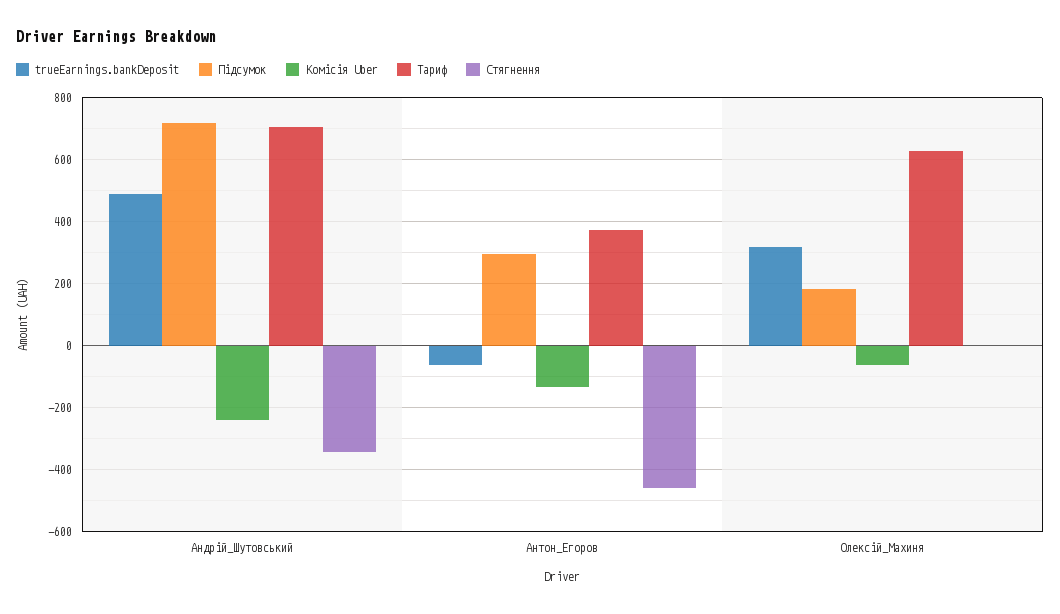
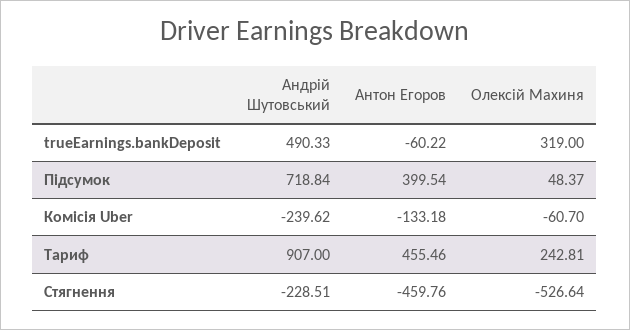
Тариф, Андрій_Шутовський: 700 -> 907
Стягнення, Андрій_Шутовський: -340 -> -228.51
Підсумок, Антон_Егоров: 300 -> 399.54
Тариф, Антон_Егоров: 380 -> 455.46
Підсумок, Олексій_Махиня: 180 -> 48.37
Тариф, Олексій_Махиня: 620 -> 242.81
Стягнення, Олексій_Махиня: 0 -> -526.64

